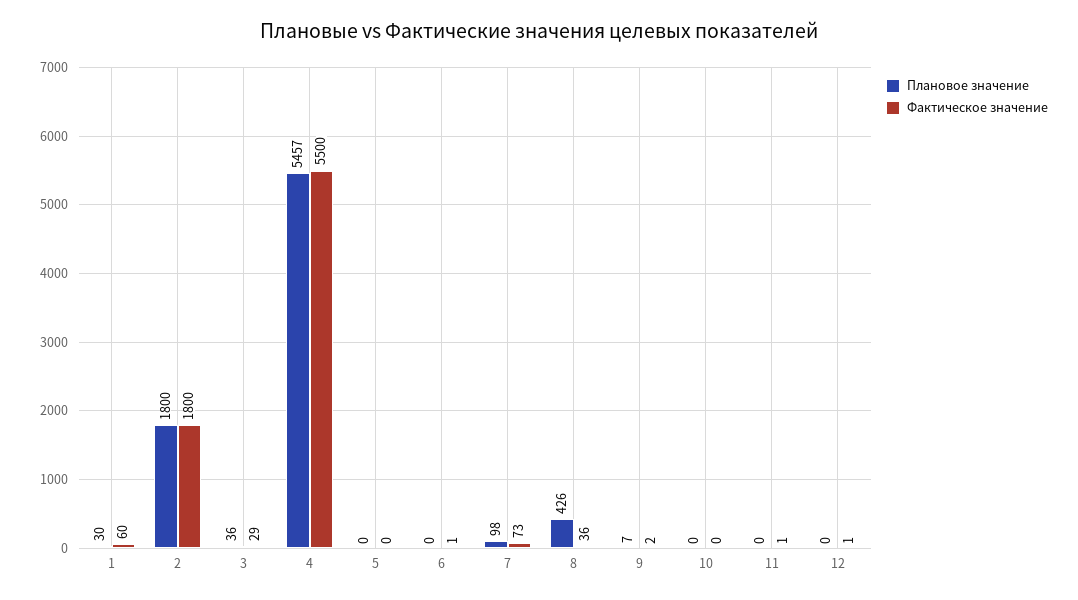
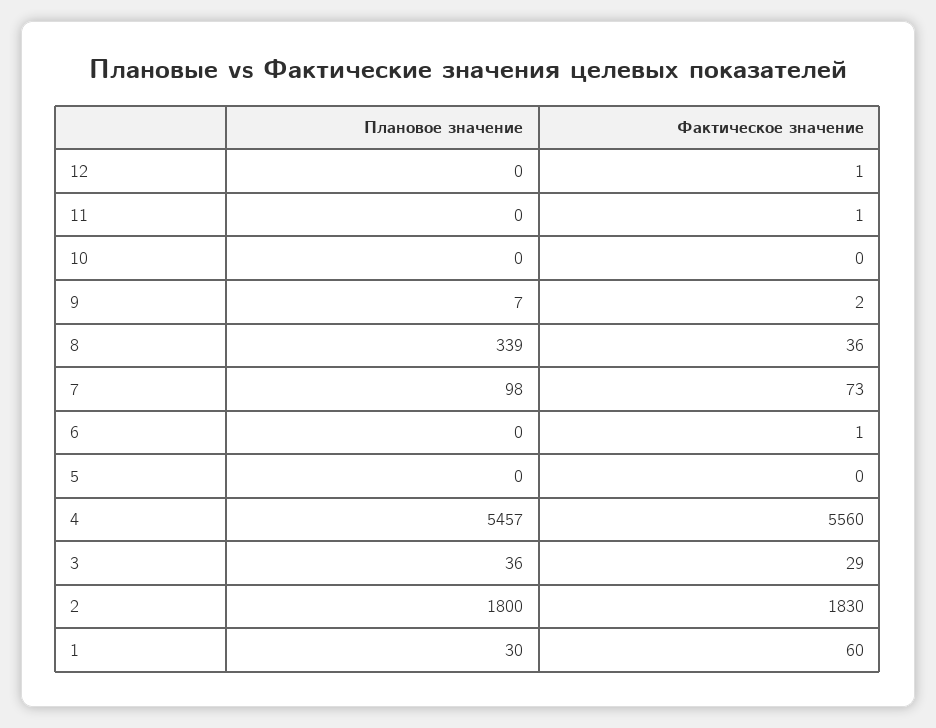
Фактическое значение, 2: 1800 -> 1830
Фактическое значение, 4: 5500 -> 5560
Плановое значение, 8: 426 -> 339

